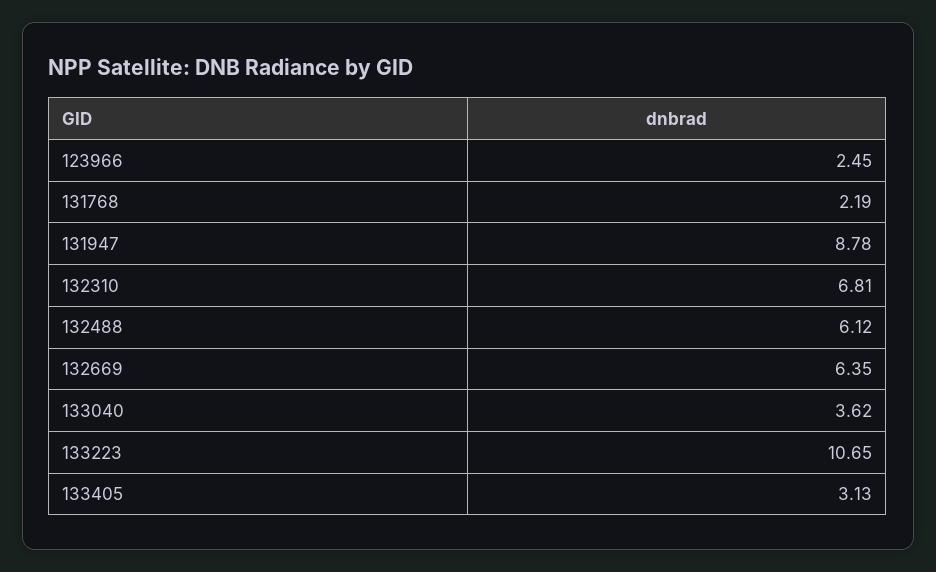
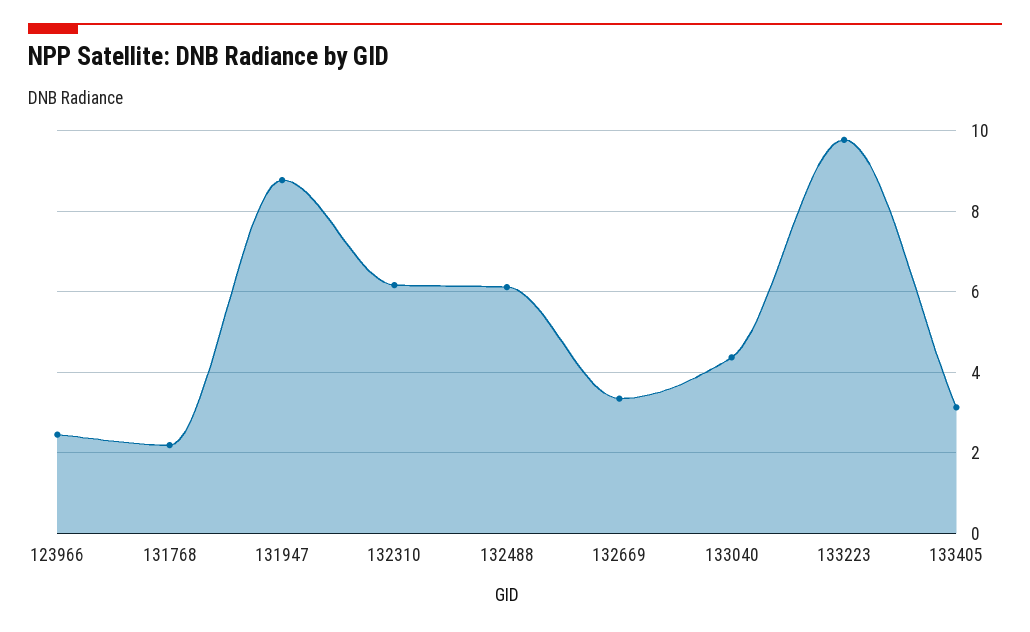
132310: 6.81 -> 6.2
132669: 6.35 -> 3.4
133040: 3.62 -> 4.4
133223: 10.65 -> 9.8

